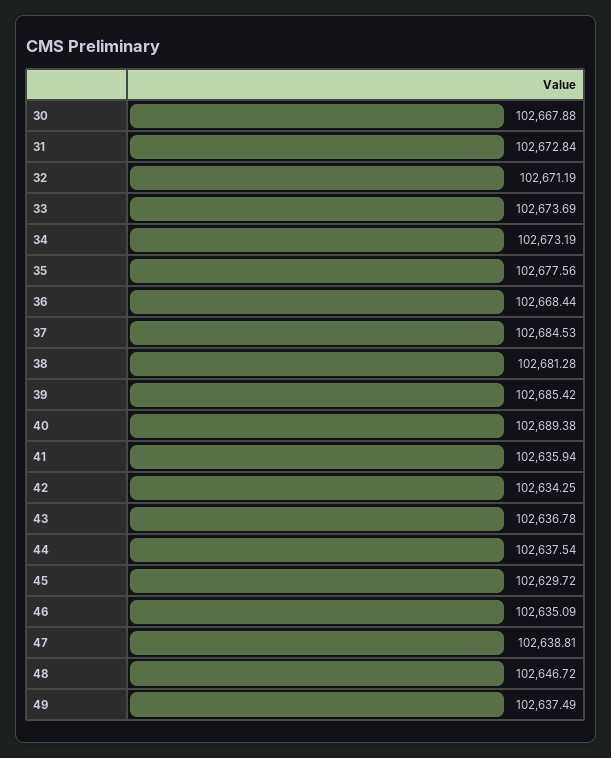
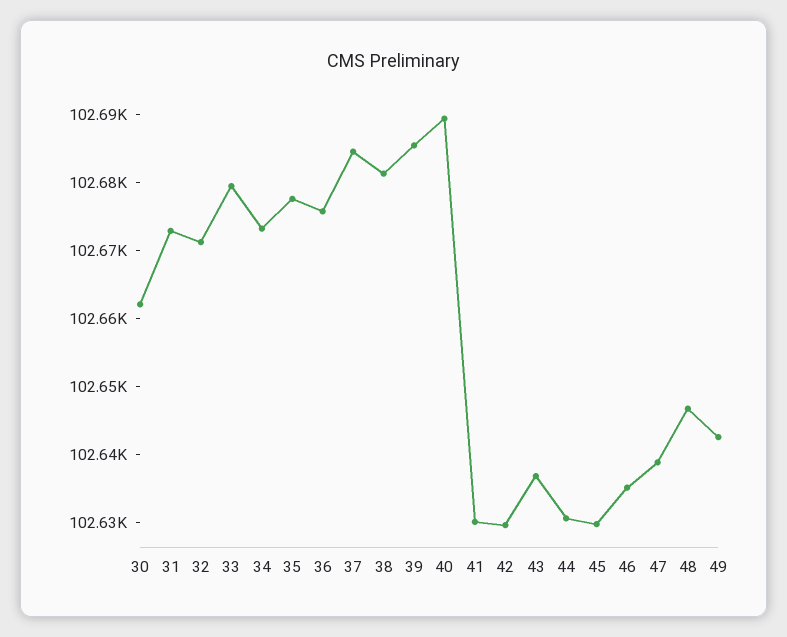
30: 102667.88 -> 102662
33: 102673.69 -> 102680
36: 102668.44 -> 102676
41: 102635.94 -> 102630
42: 102634.25 -> 102630
44: 102637.54 -> 102630
49: 102637.49 -> 102642

